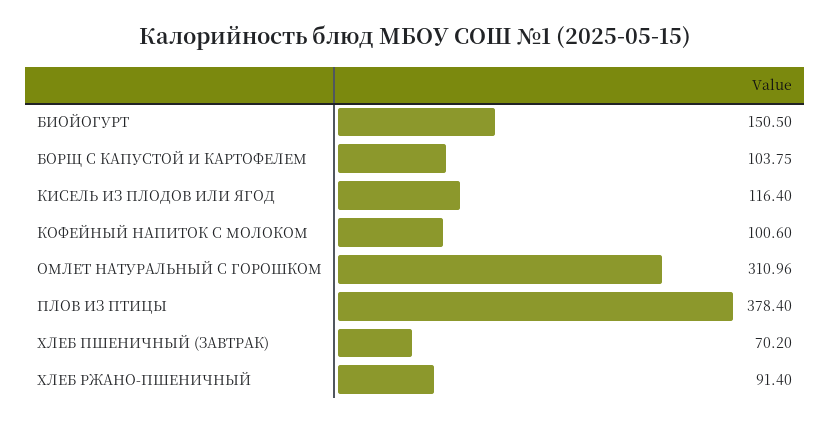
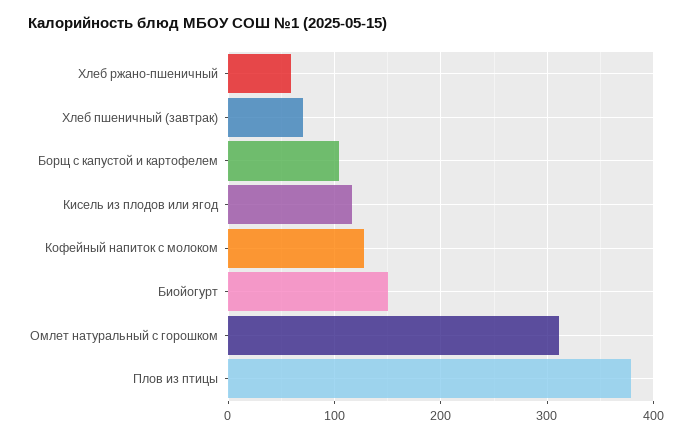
КОФЕЙНЫЙ НАПИТОК С МОЛОКОМ: 100.6 -> 130
ХЛЕБ РЖАНО-ПШЕНИЧНЫЙ: 91.4 -> 60

